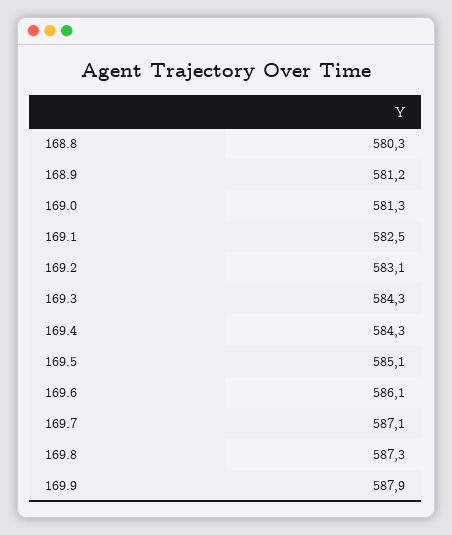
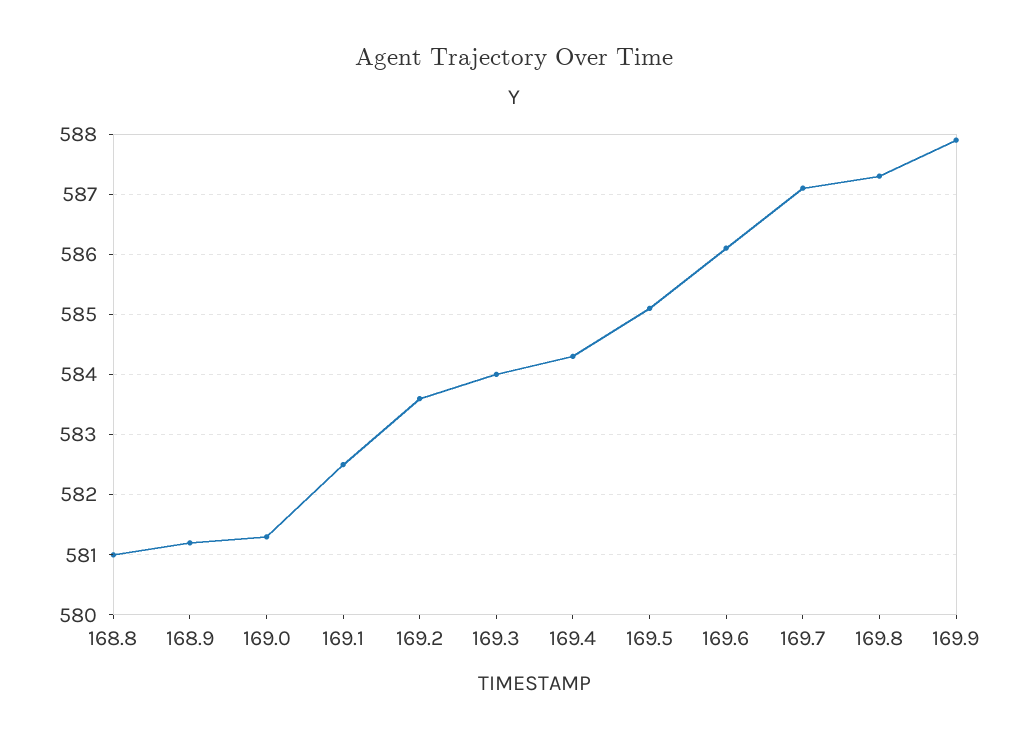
168.8: 580.3 -> 581
169.2: 583.1 -> 583.6
169.3: 584.3 -> 584

